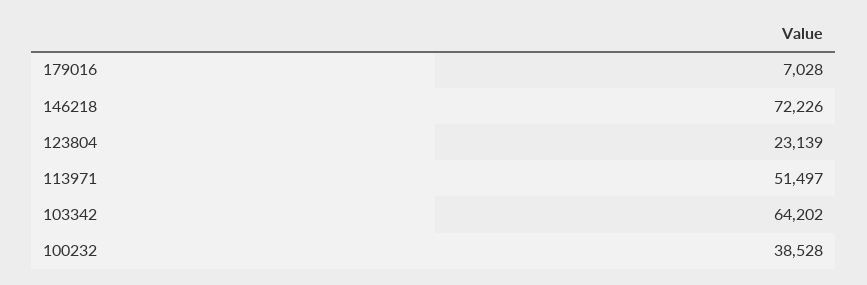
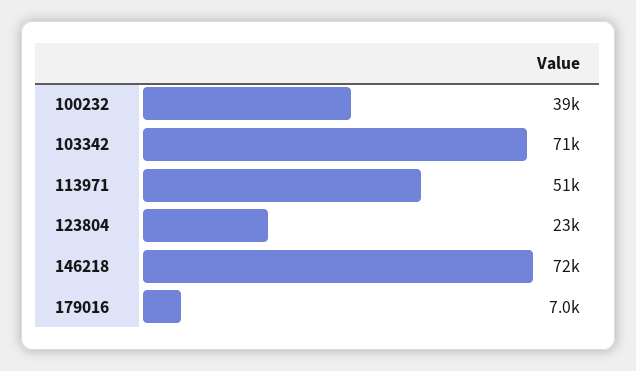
103342: 64202 -> 71000

